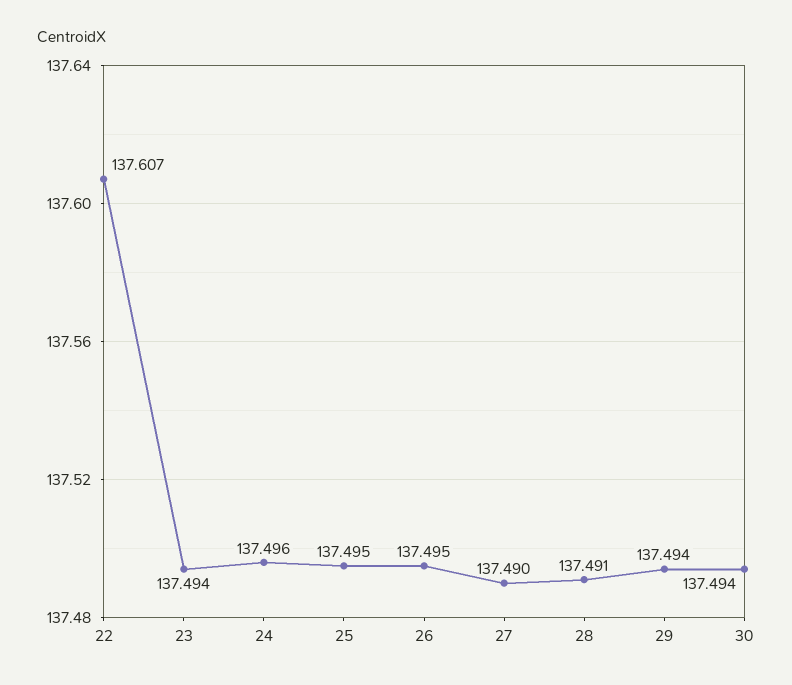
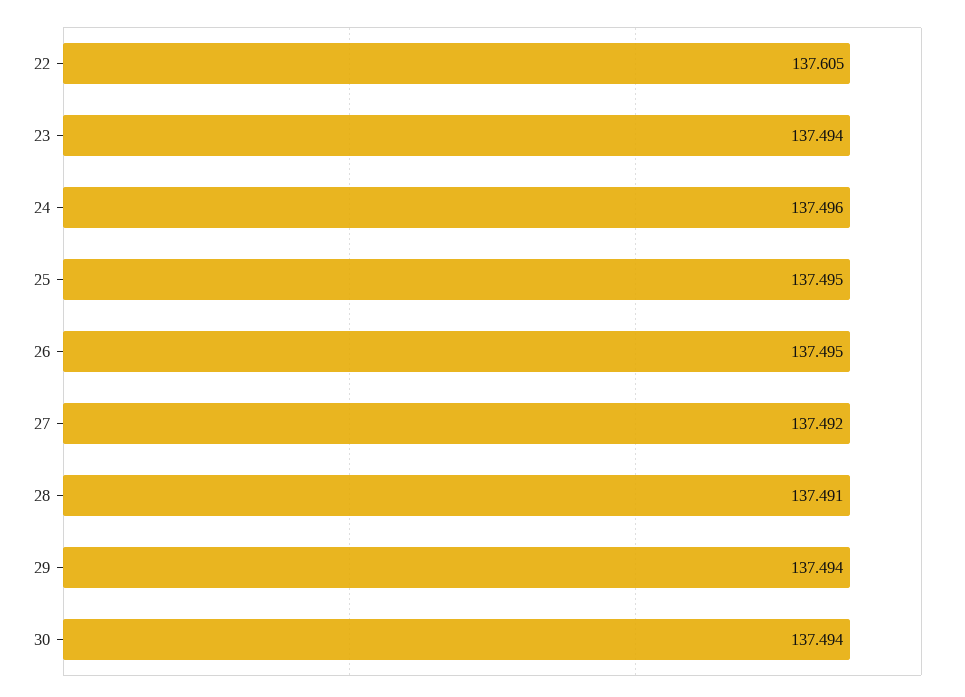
22: 137.607 -> 137.605
27: 137.49 -> 137.492

